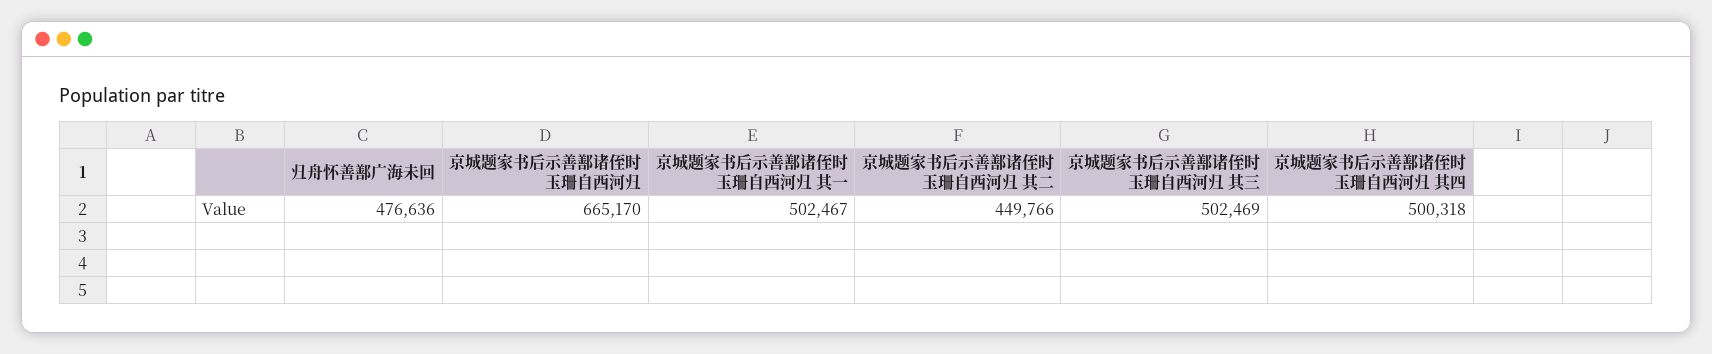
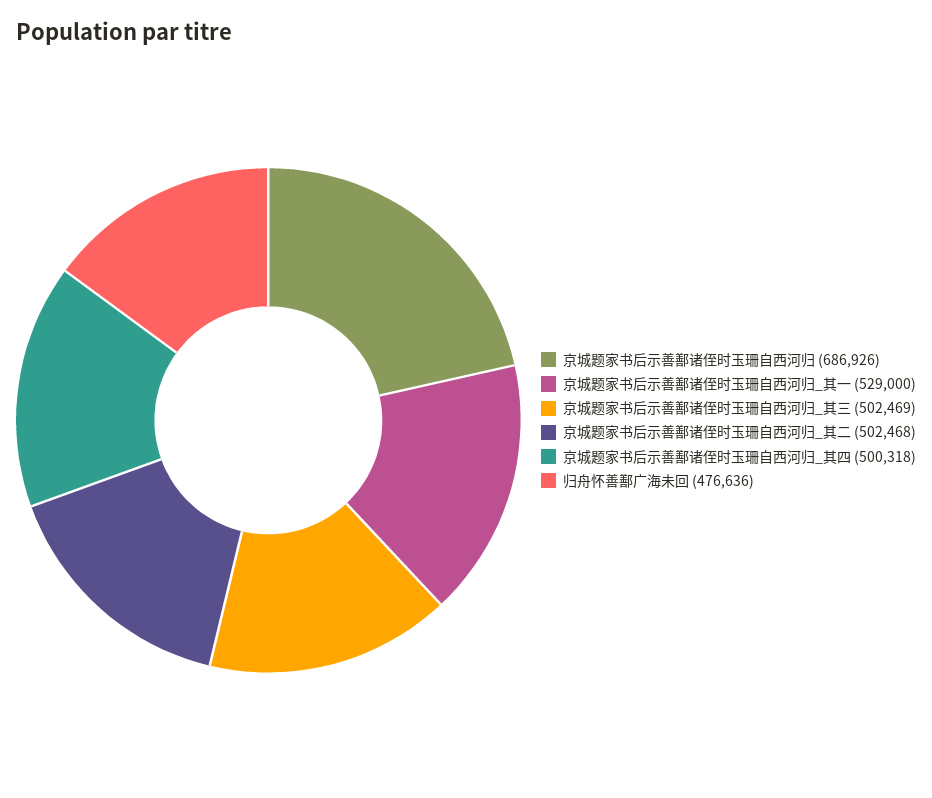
京城题家书后示善鄯诸侄时玉珊自西河归: 665170 -> 686926
京城题家书后示善鄯诸侄时玉珊自西河归 其一: 502467 -> 529000
京城题家书后示善鄯诸侄时玉珊自西河归 其二: 449766 -> 502468

